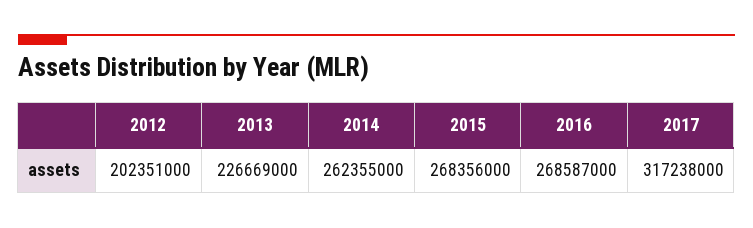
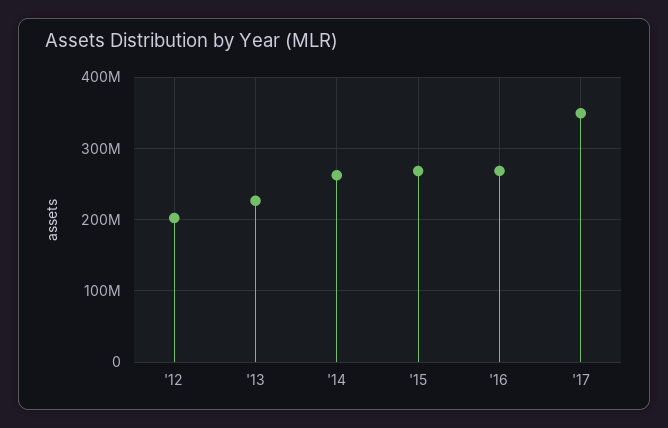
2017: 317238000 -> 350000000

